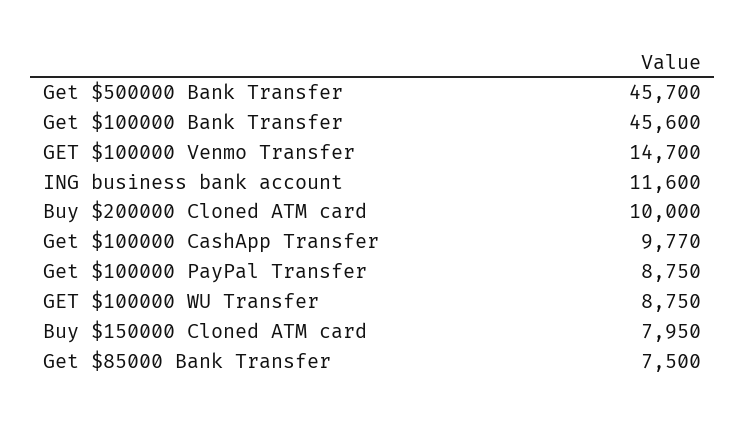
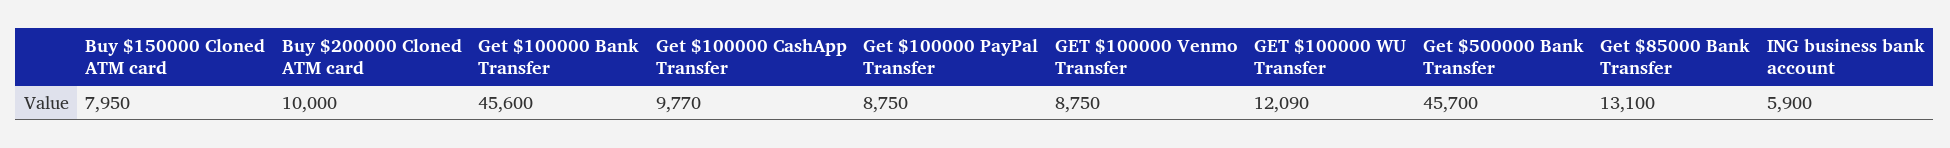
GET $100000 Venmo Transfer: 14700 -> 8750
ING business bank account: 11600 -> 5900
GET $100000 WU Transfer: 8750 -> 12090
Get $85000 Bank Transfer: 7500 -> 13100

